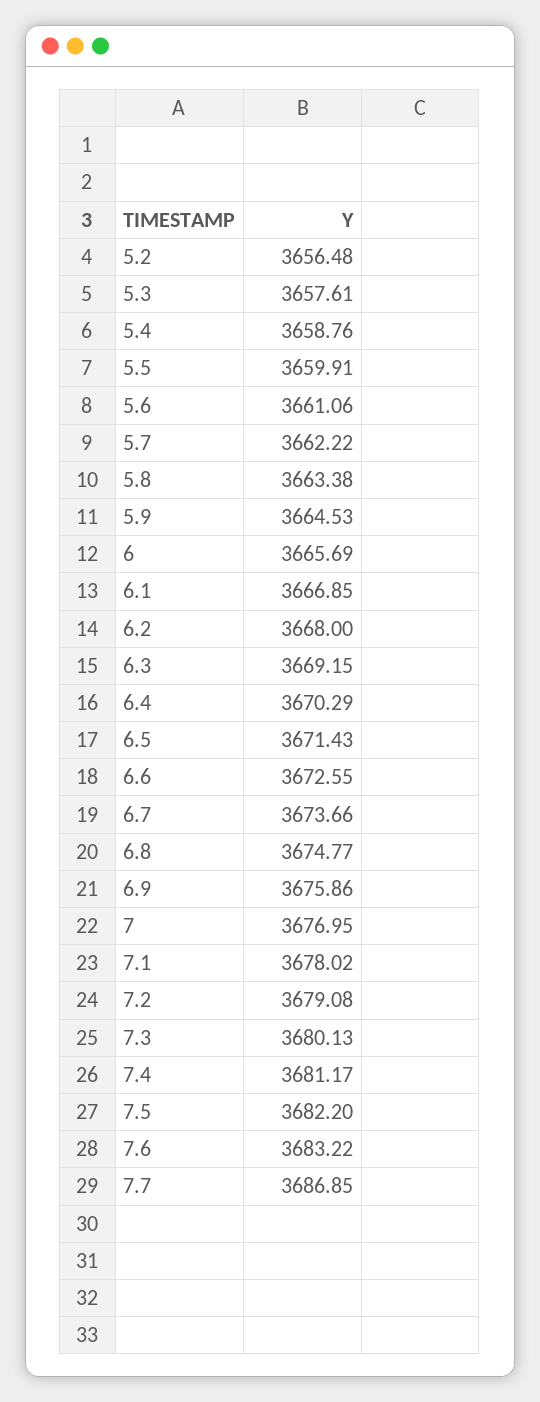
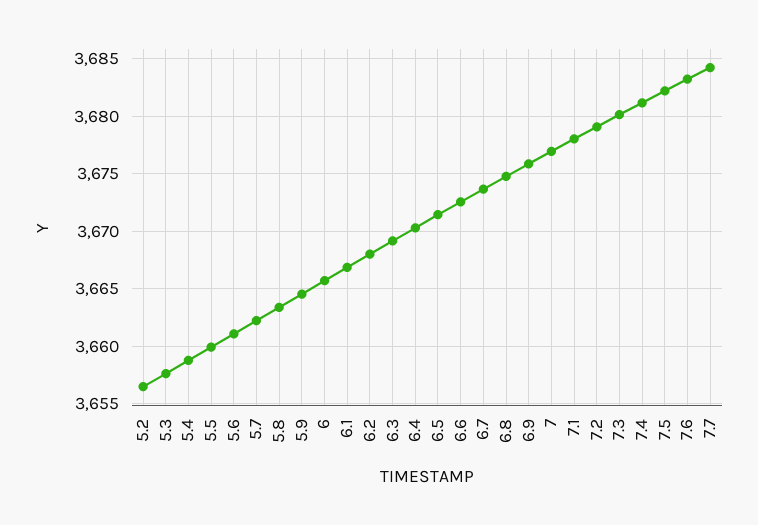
7.7: 3686.85 -> 3684

